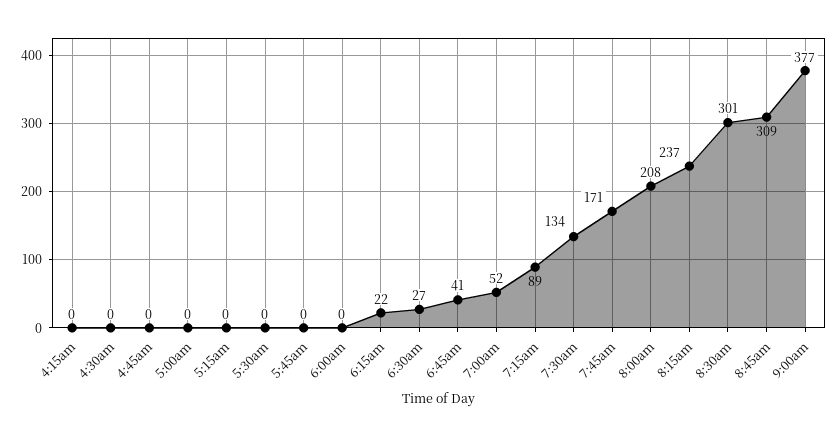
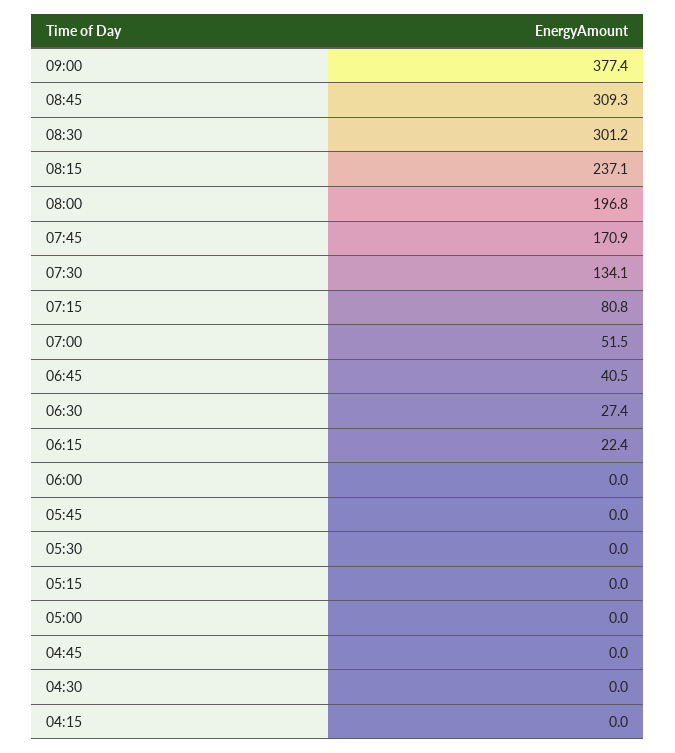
7:15am: 89 -> 80.8
8:00am: 208 -> 196.8

